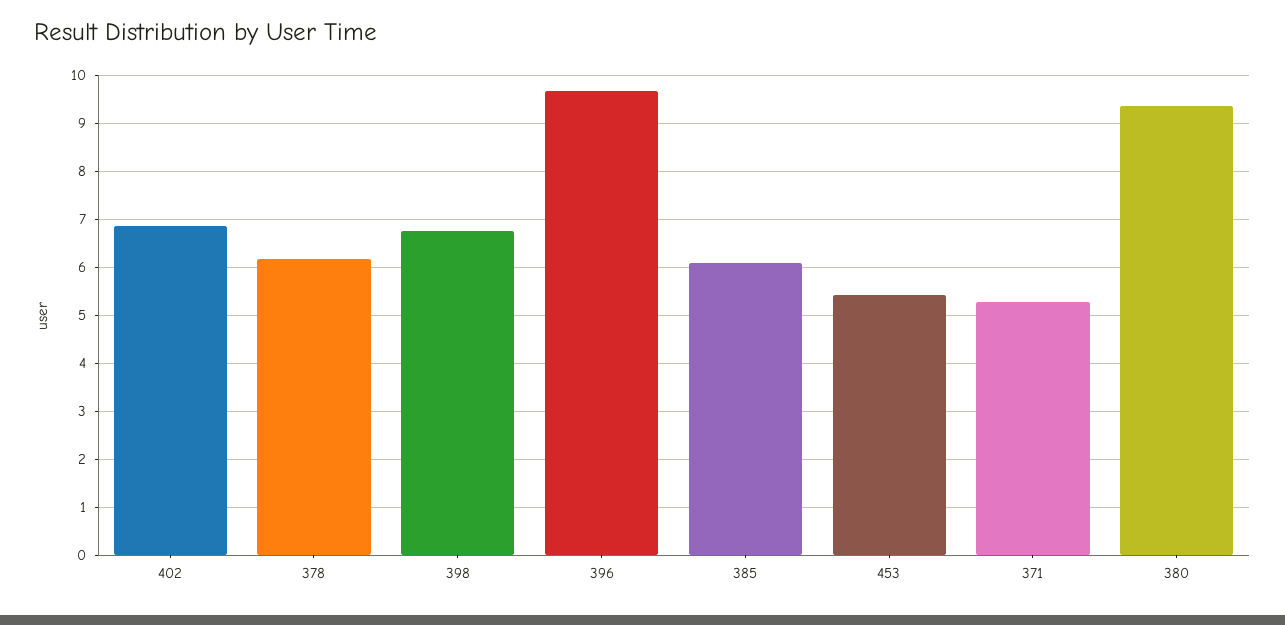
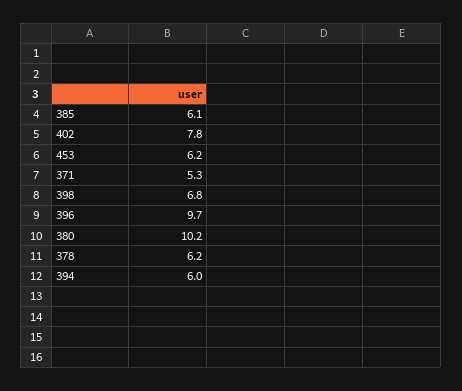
402: 6.8 -> 7.8
453: 5.4 -> 6.2
380: 9.4 -> 10.2
394: none -> 6

